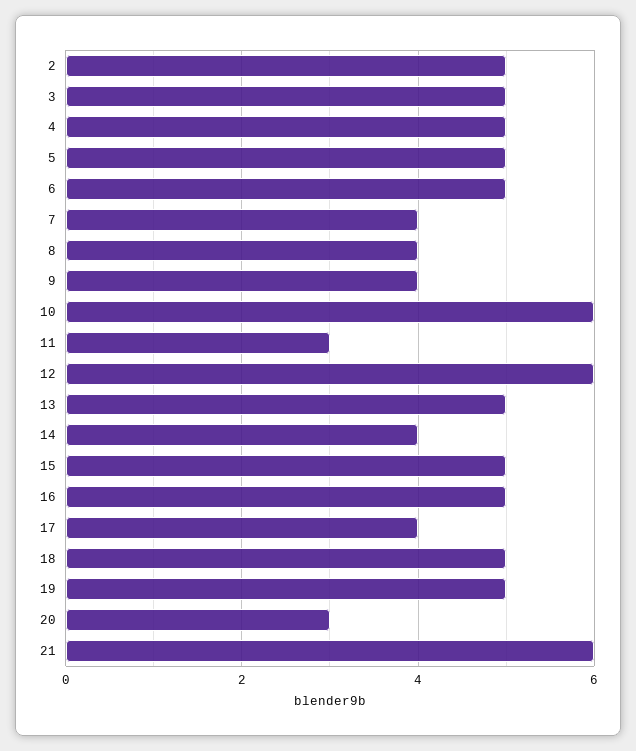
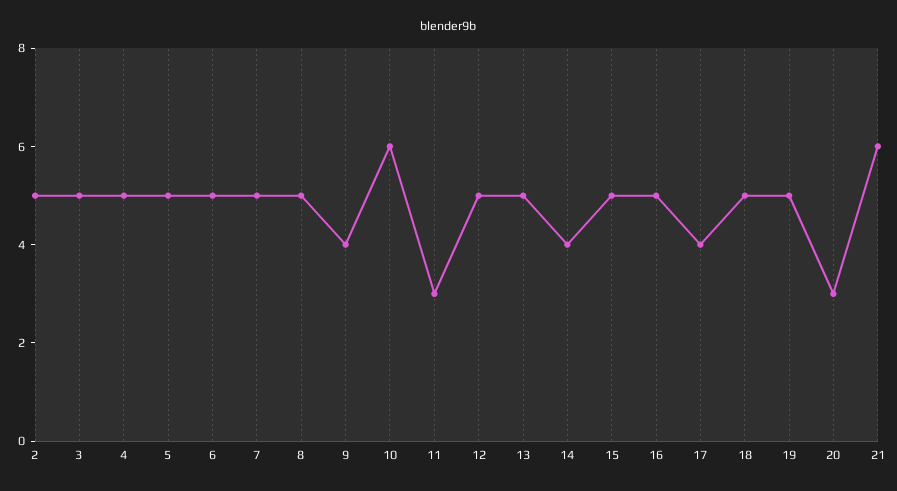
7: 4 -> 5
8: 4 -> 5
12: 6 -> 5

